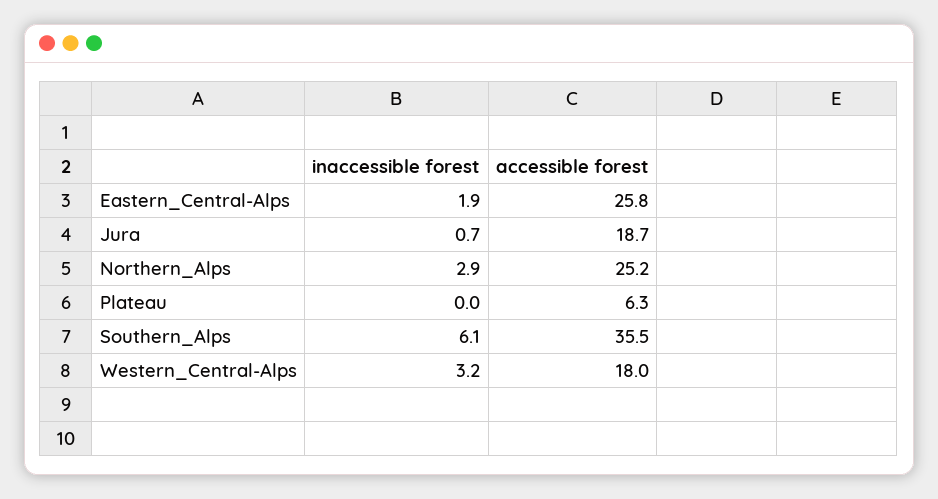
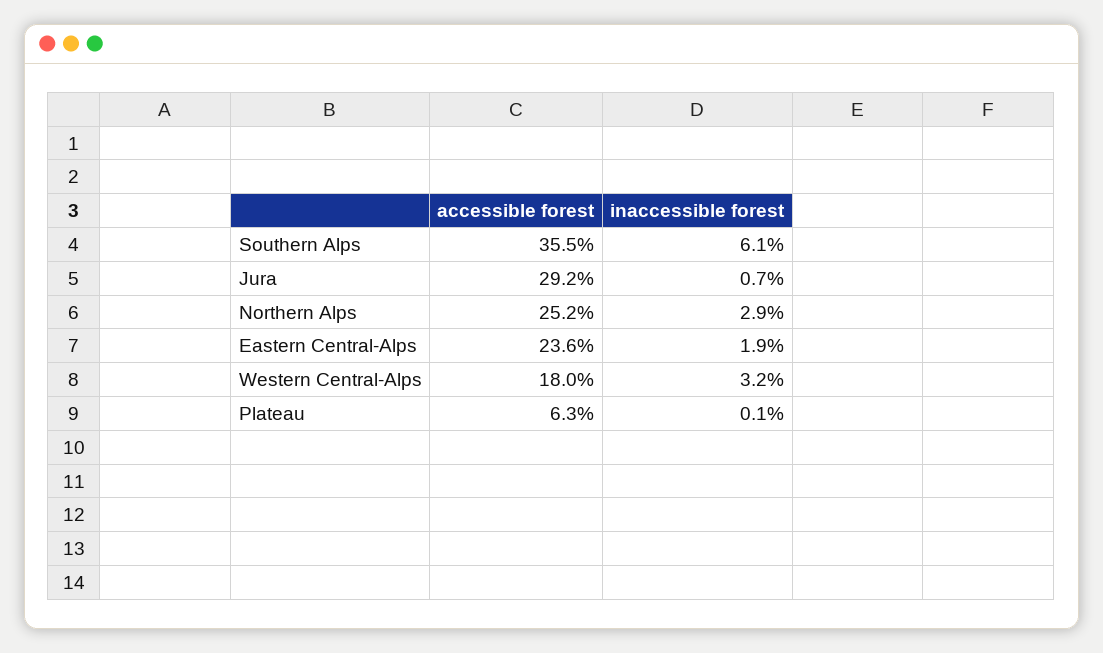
accessible forest, Eastern_Central-Alps: 25.8 -> 23.6
accessible forest, Jura: 18.7 -> 29.2
inaccessible forest, Plateau: 0 -> 0.1

